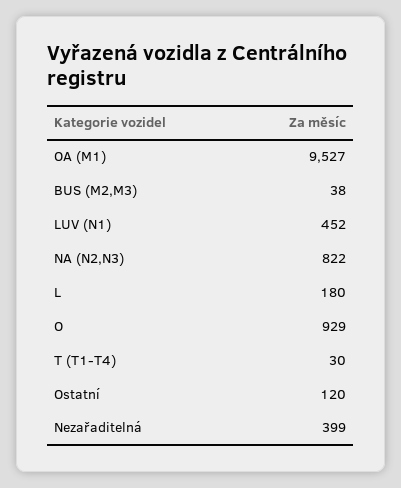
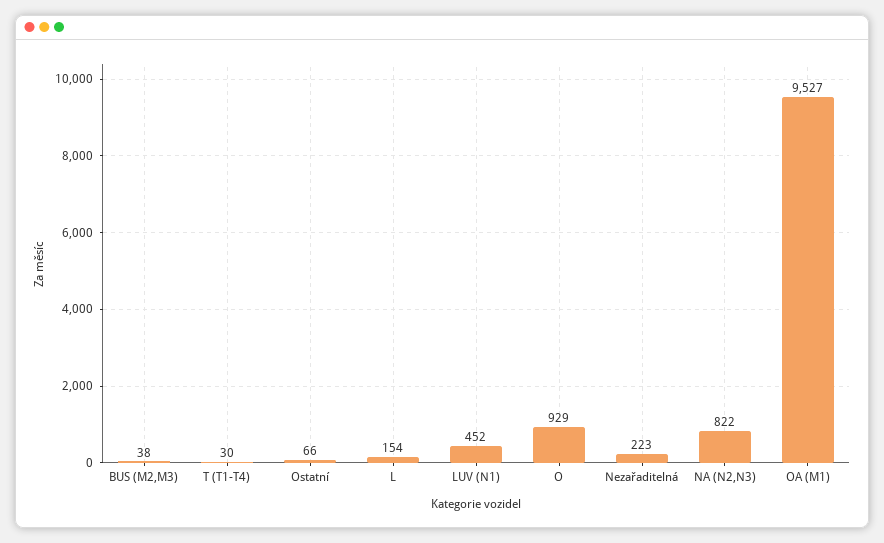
L: 180 -> 154
Ostatní: 120 -> 66
Nezařaditelná: 399 -> 223

